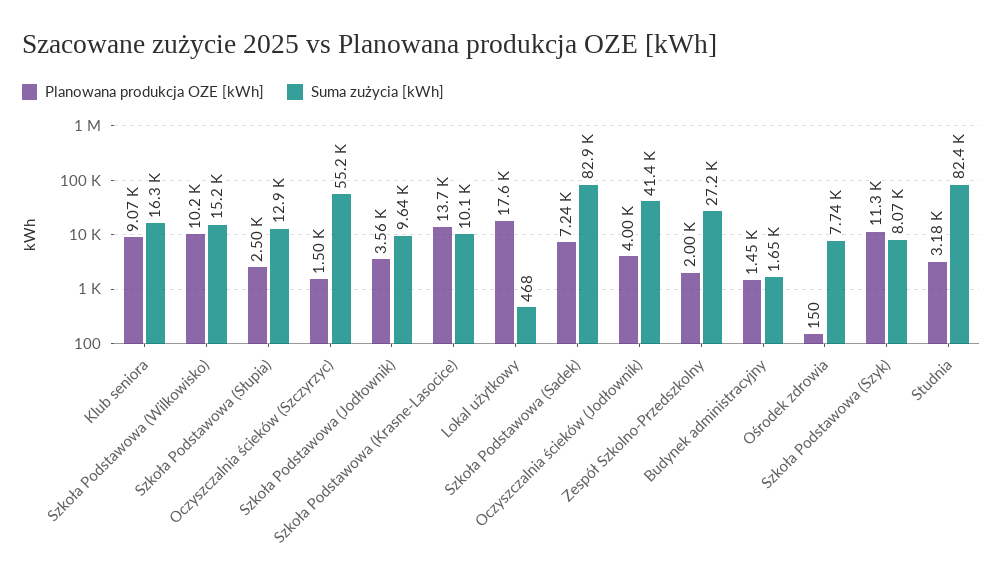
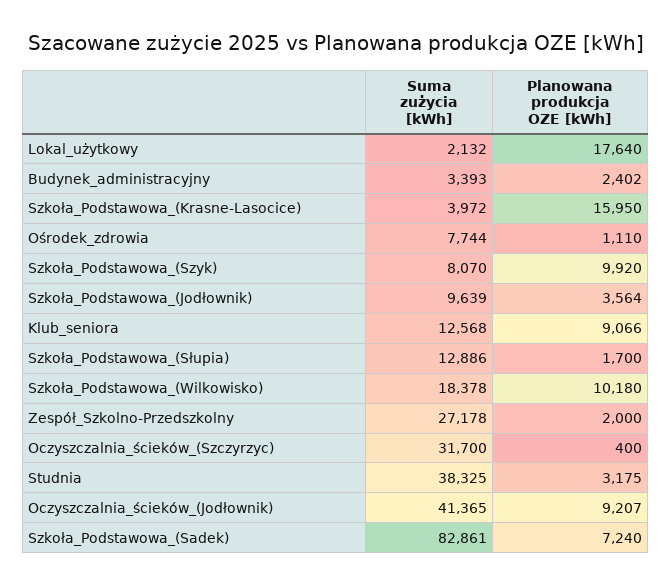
Suma zużycia [kWh], Klub seniora: 16300 -> 12568
Suma zużycia [kWh], Szkoła Podstawowa (Wilkowisko): 15200 -> 18378
Planowana produkcja OZE [kWh], Szkoła Podstawowa (Słupia): 2500 -> 1700
Planowana produkcja OZE [kWh], Oczyszczalnia ścieków (Szczyrzyc): 1500 -> 400
Suma zużycia [kWh], Oczyszczalnia ścieków (Szczyrzyc): 55200 -> 31700
Planowana produkcja OZE [kWh], Szkoła Podstawowa (Krasne-Lasocice): 13700 -> 15950
Suma zużycia [kWh], Szkoła Podstawowa (Krasne-Lasocice): 10100 -> 3972
Suma zużycia [kWh], Lokal użytkowy: 468 -> 2132
Planowana produkcja OZE [kWh], Oczyszczalnia ścieków (Jodłownik): 4000 -> 9207
Planowana produkcja OZE [kWh], Budynek administracyjny: 1450 -> 2402
Suma zużycia [kWh], Budynek administracyjny: 1650 -> 3393
Planowana produkcja OZE [kWh], Ośrodek zdrowia: 150 -> 1110
Planowana produkcja OZE [kWh], Szkoła Podstawowa (Szyk): 11300 -> 9920
Suma zużycia [kWh], Studnia: 82400 -> 38325

